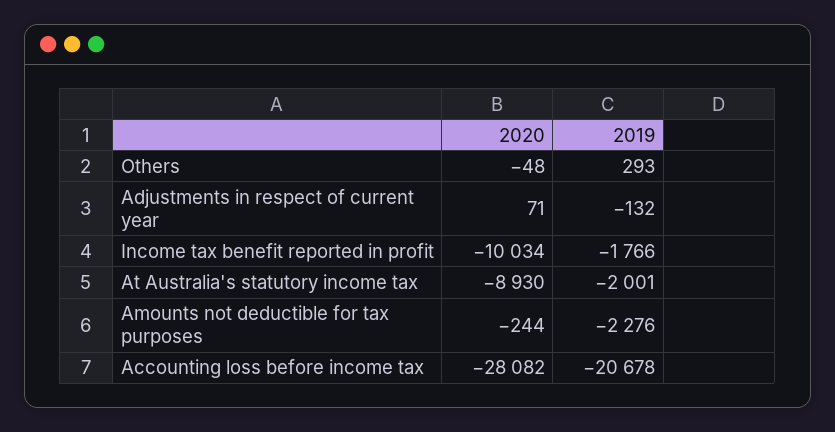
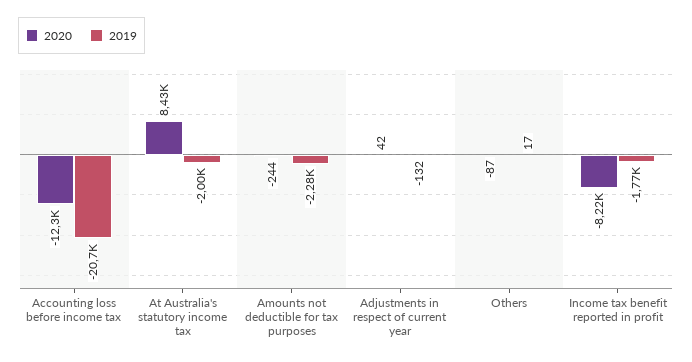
2020, Others: -48 -> -87
2019, Others: 293 -> 17
2020, Adjustments in respect of current year: 71 -> 42
2020, Income tax benefit reported in profit: -10034 -> -8220
2020, At Australia's statutory income tax: -8930 -> 8430
2020, Accounting loss before income tax: -28082 -> -12300

